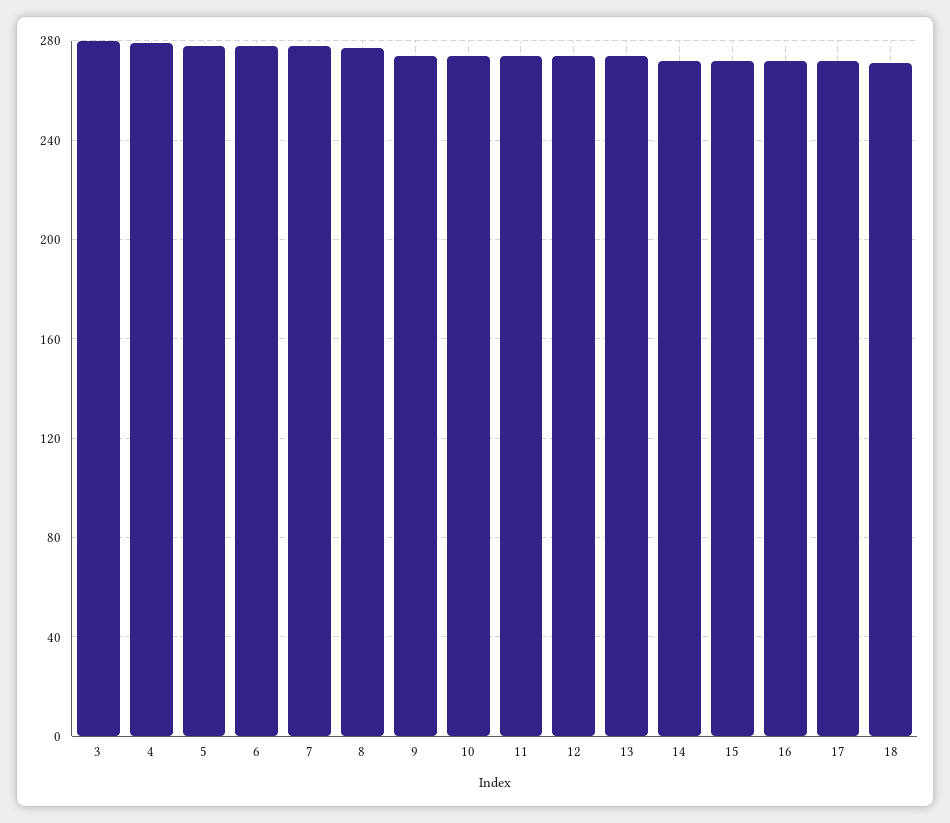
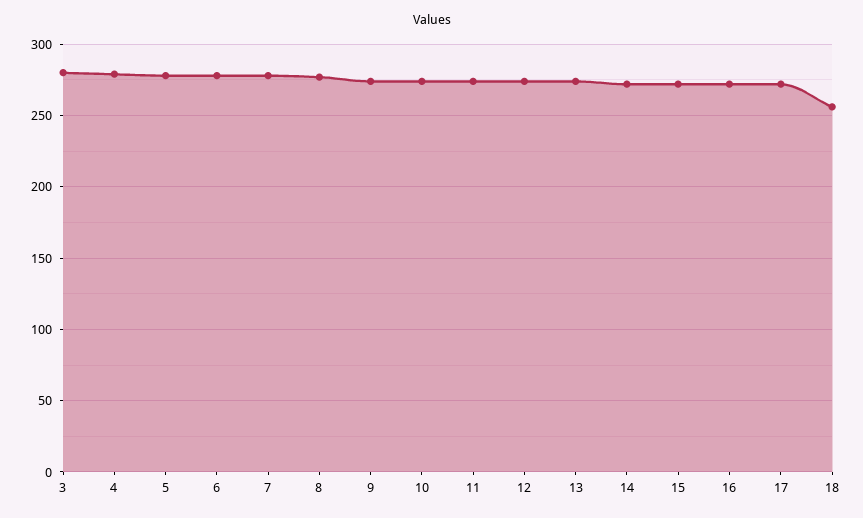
18: 270 -> 255

